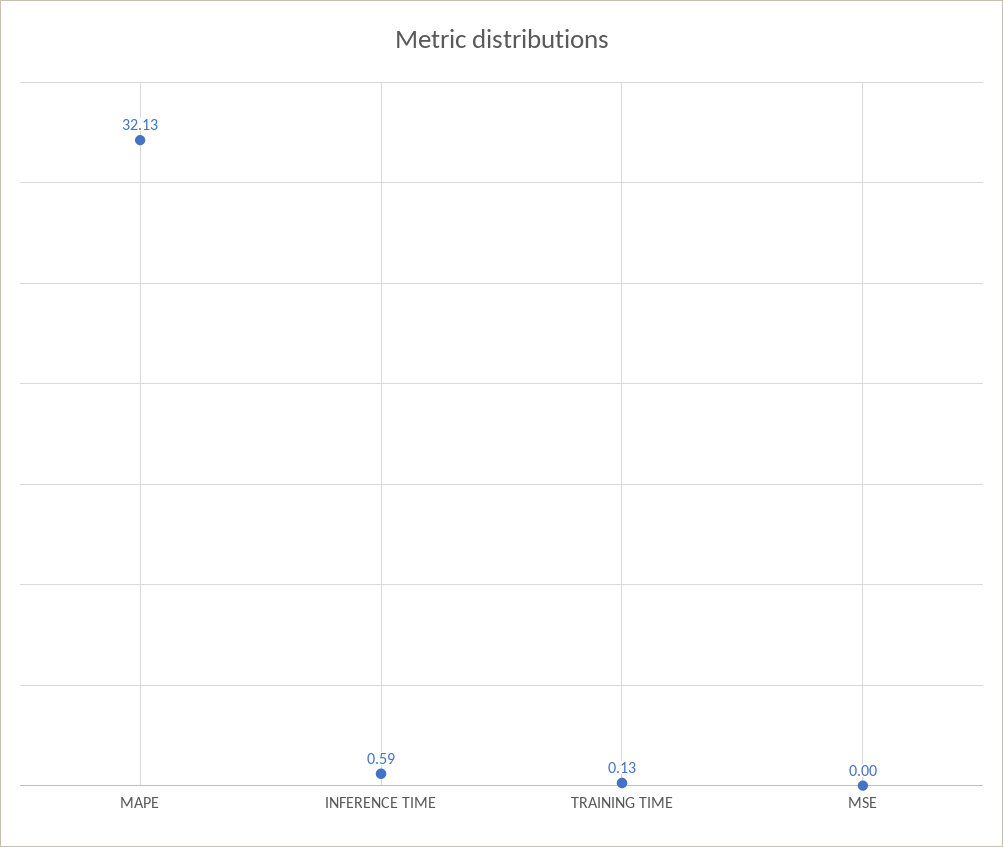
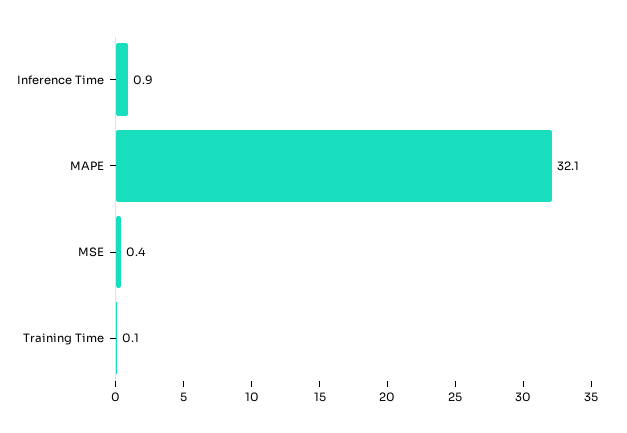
INFERENCE TIME: 0.59 -> 0.9
MSE: 0 -> 0.4

